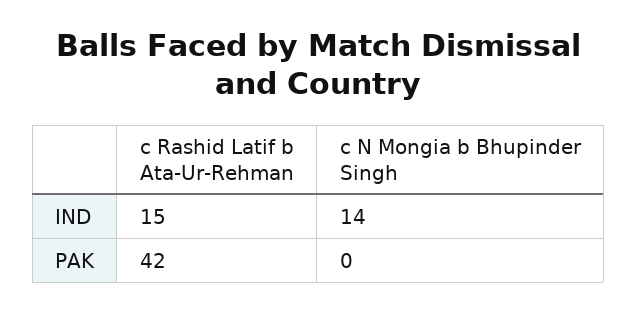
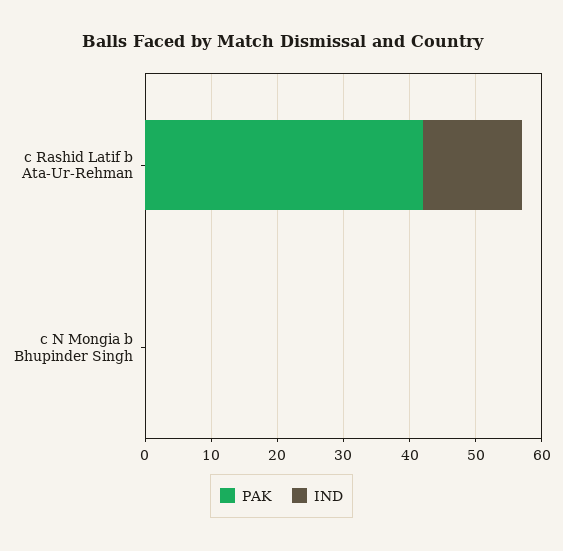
IND, c N Mongia b Bhupinder Singh: 14 -> 0

